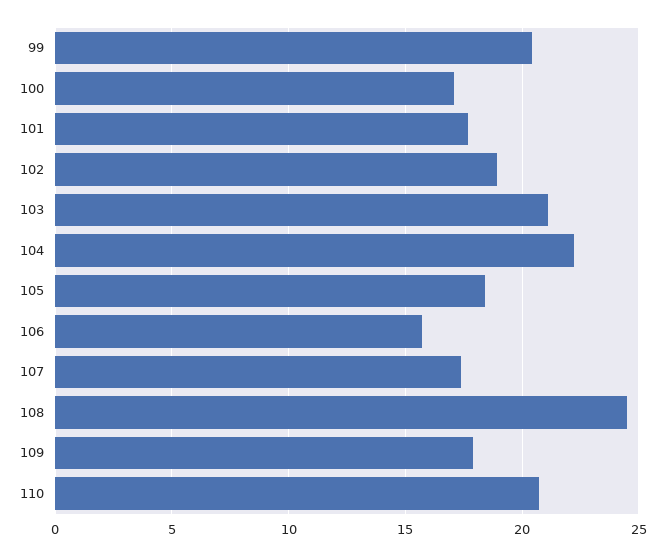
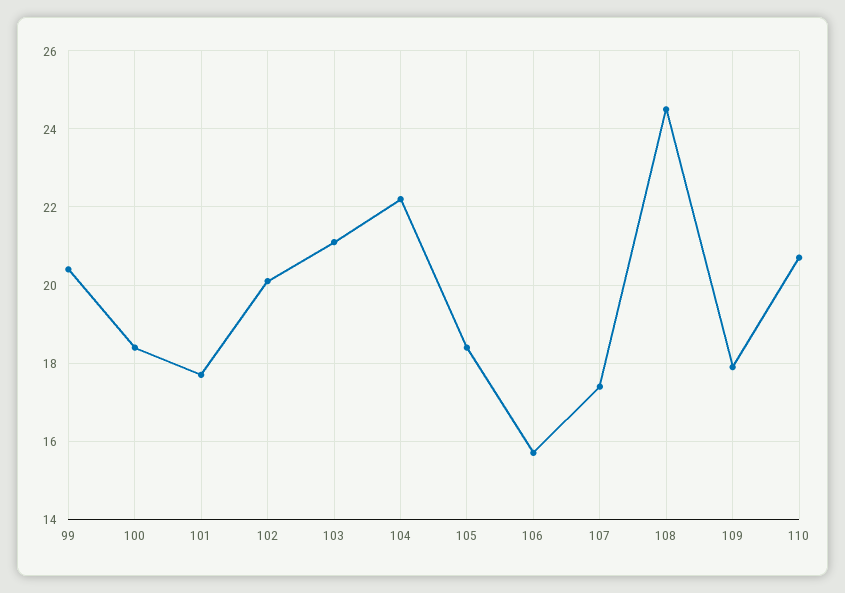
100: 17 -> 18.5
102: 19 -> 20

